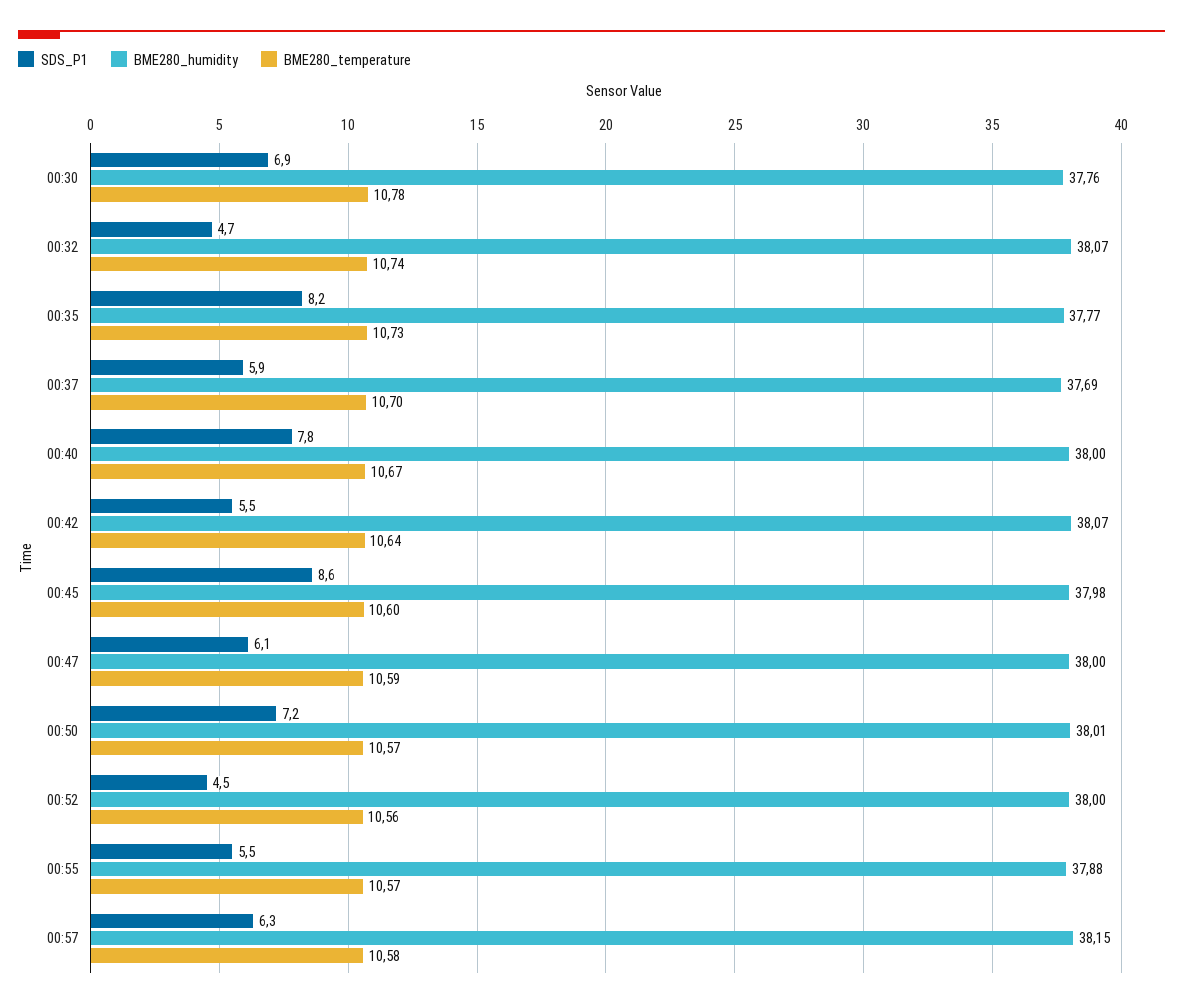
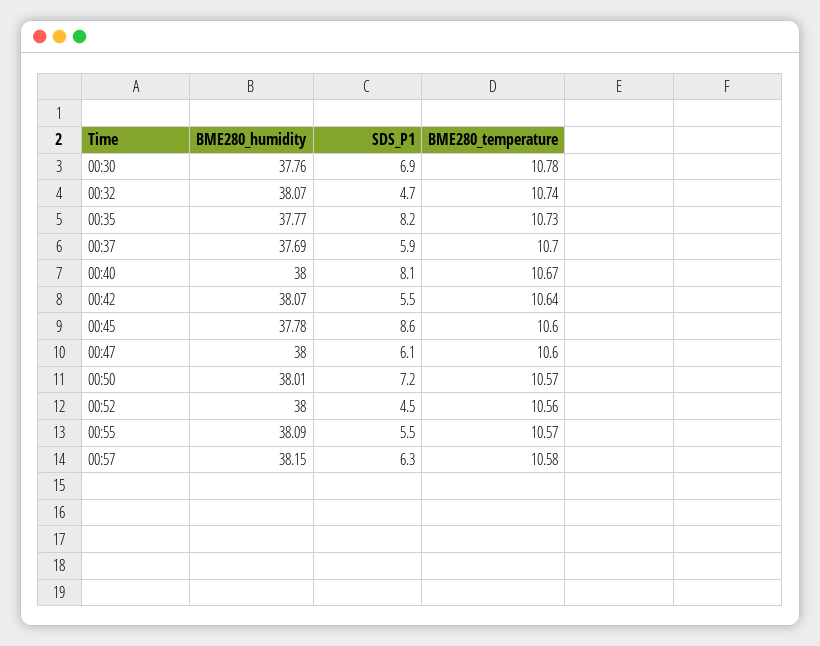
SDS_P1, 00:40: 7.8 -> 8.1
BME280_humidity, 00:45: 37.98 -> 37.78
BME280_temperature, 00:47: 10.59 -> 10.6
BME280_humidity, 00:55: 37.88 -> 38.09

